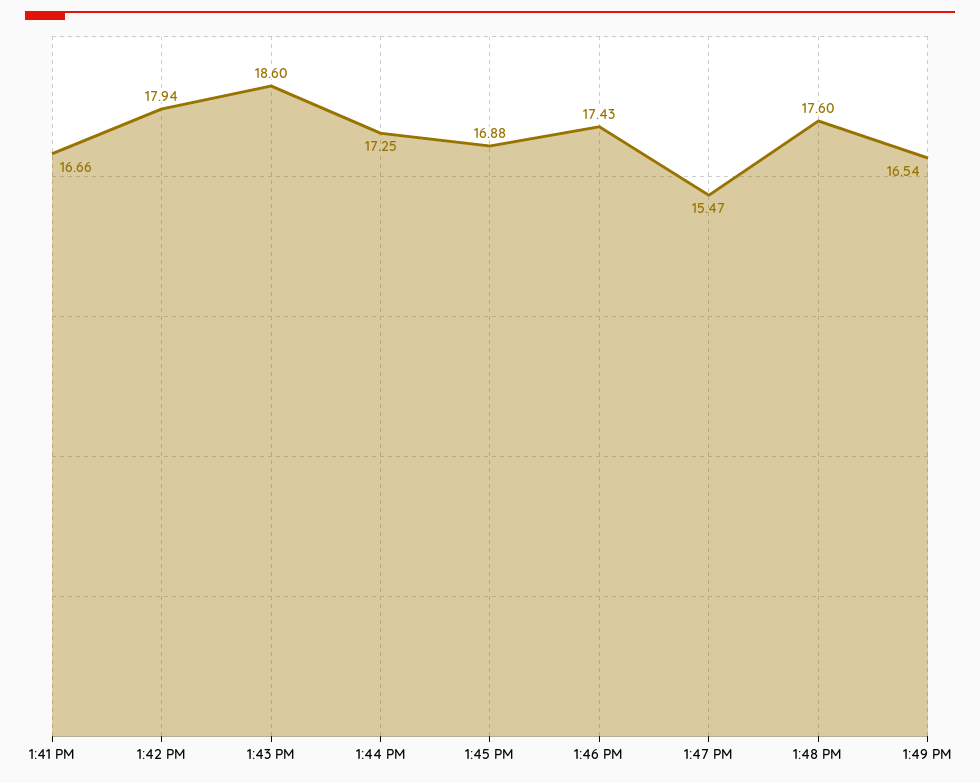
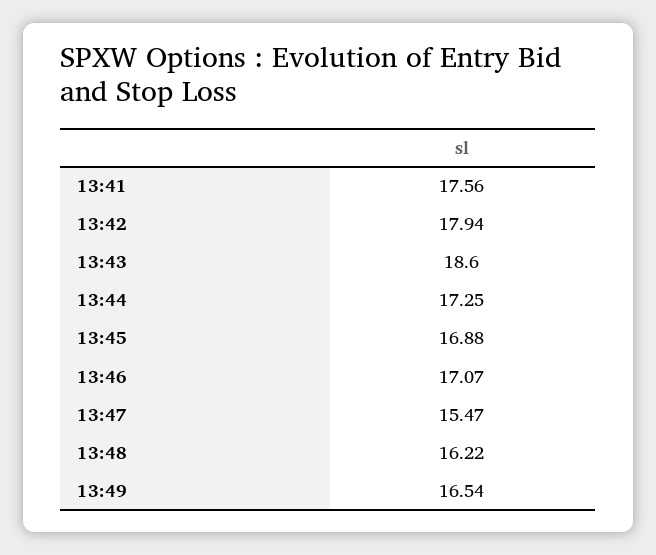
1:41 PM: 16.66 -> 17.56
1:46 PM: 17.43 -> 17.07
1:48 PM: 17.6 -> 16.22

